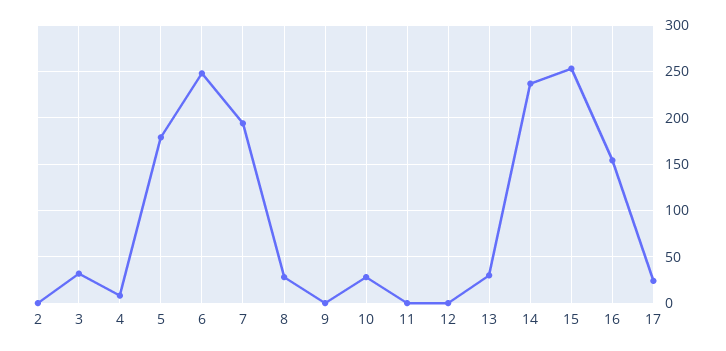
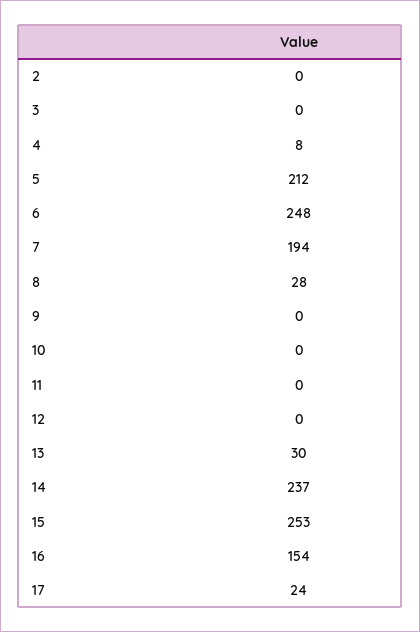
3: 30 -> 0
5: 180 -> 212
10: 30 -> 0

